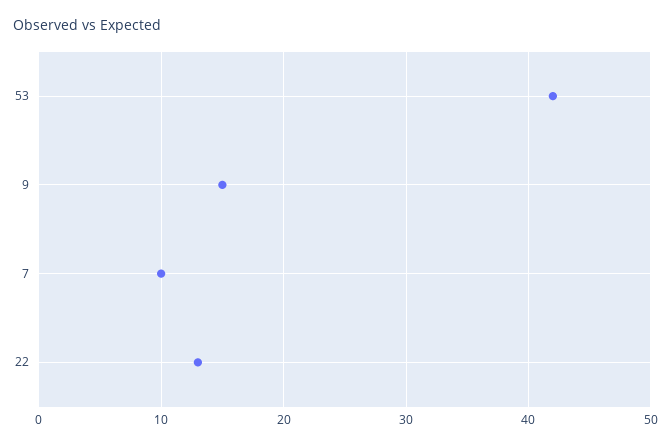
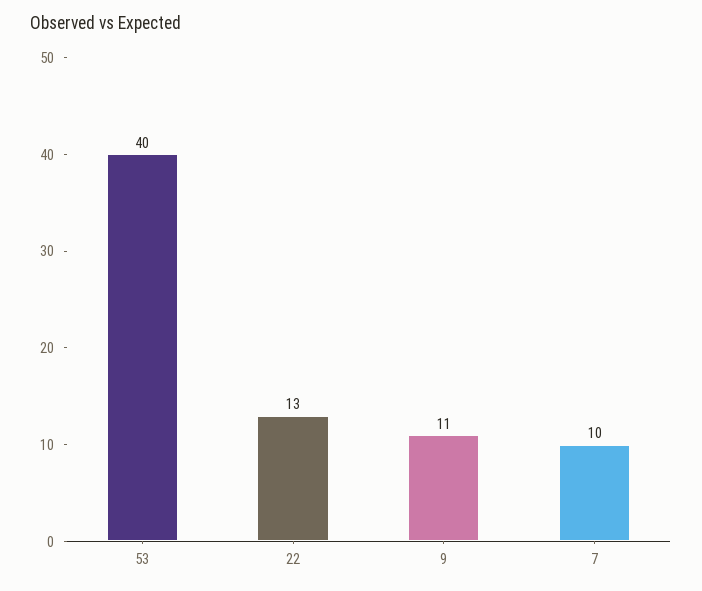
53: 42 -> 40
9: 15 -> 11

